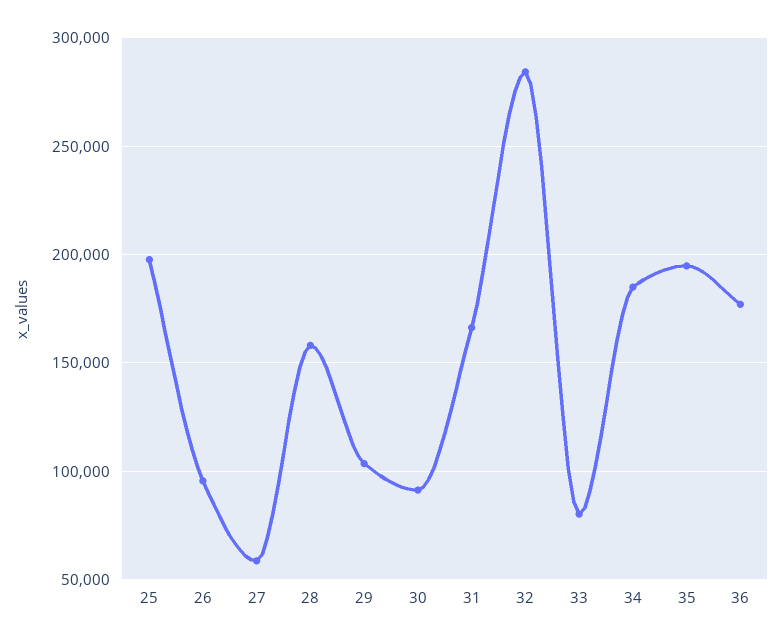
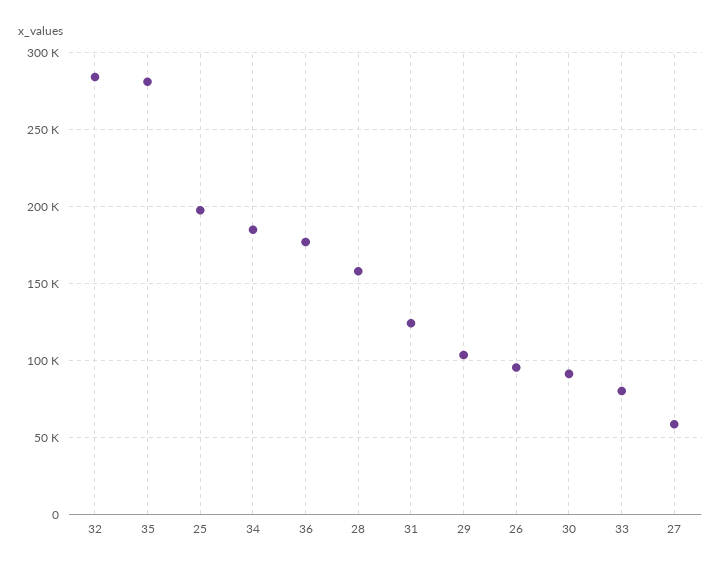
31: 165000 -> 125000
35: 195000 -> 280000

